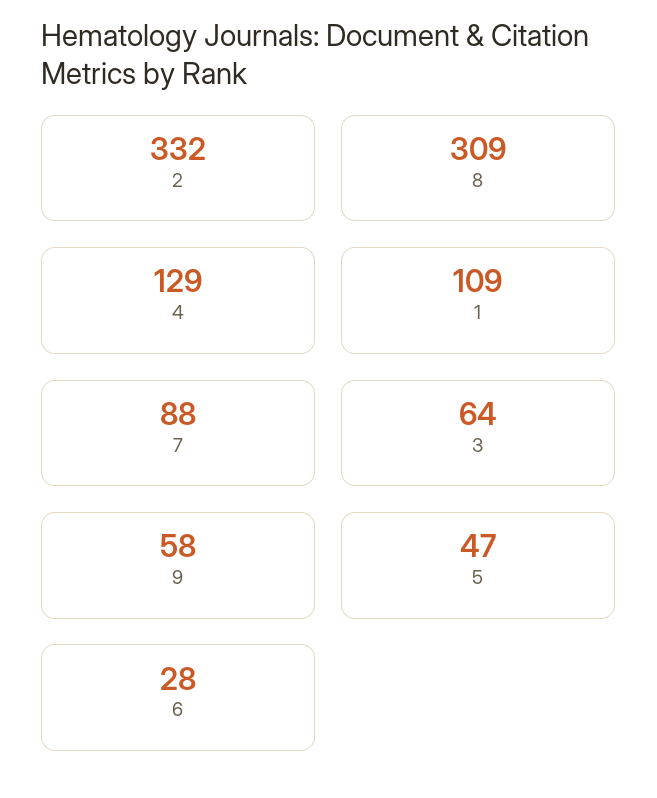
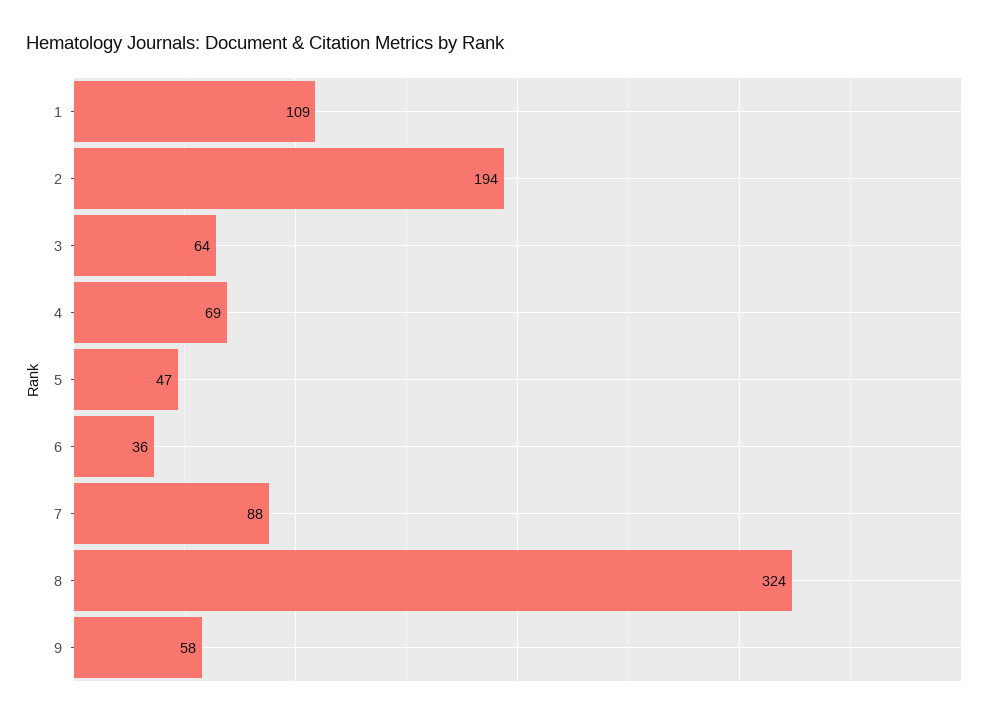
2: 332 -> 194
8: 309 -> 324
4: 129 -> 69
6: 28 -> 36

